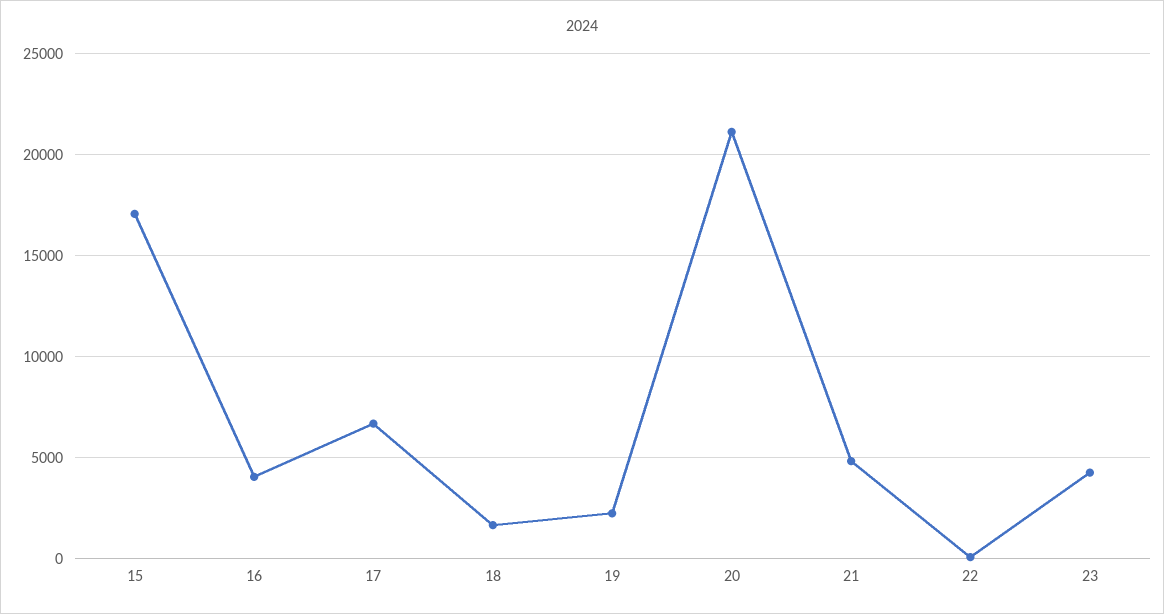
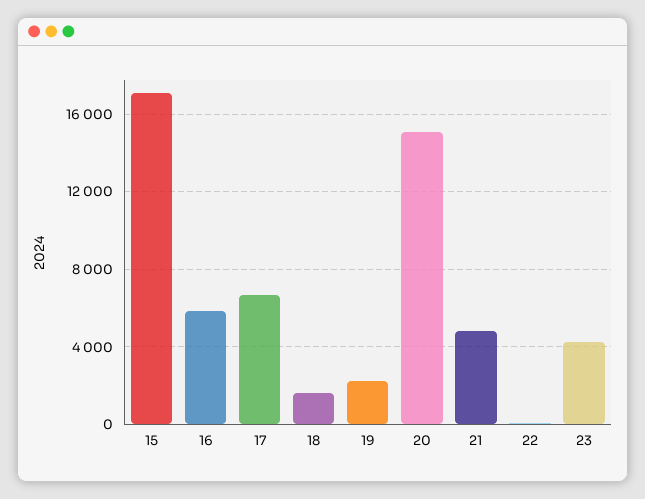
16: 4000 -> 6000
20: 21000 -> 15000

